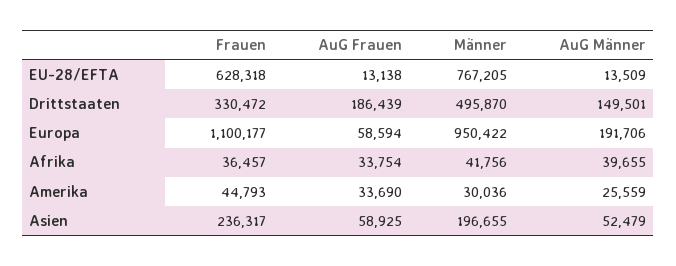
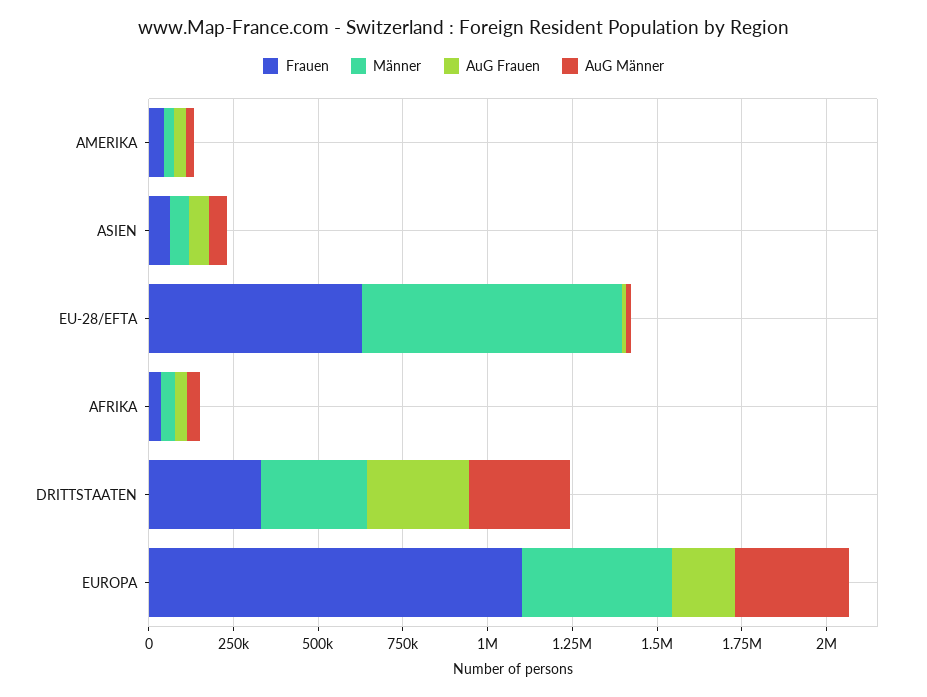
AuG Frauen, Drittstaaten: 186439 -> 300000
Männer, Drittstaaten: 495870 -> 300000
AuG Männer, Drittstaaten: 149501 -> 300000
AuG Frauen, Europa: 58594 -> 200000
Männer, Europa: 950422 -> 450000
AuG Männer, Europa: 191706 -> 350000
Frauen, Asien: 236317 -> 50000
Männer, Asien: 196655 -> 50000

